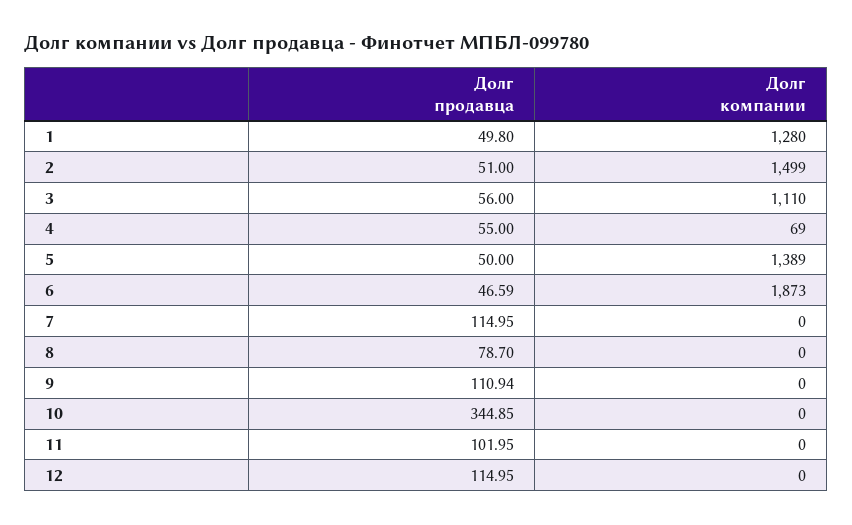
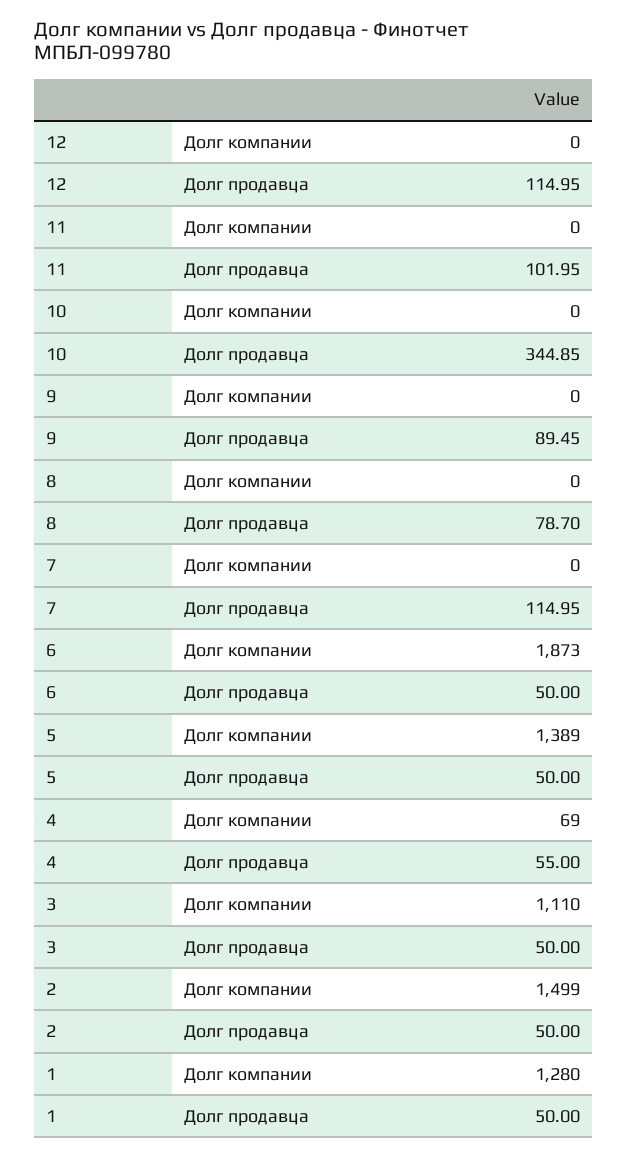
Долг продавца, 1: 49.8 -> 50
Долг продавца, 2: 51 -> 50
Долг продавца, 3: 56 -> 50
Долг продавца, 6: 46.59 -> 50
Долг продавца, 9: 110.94 -> 89.45

